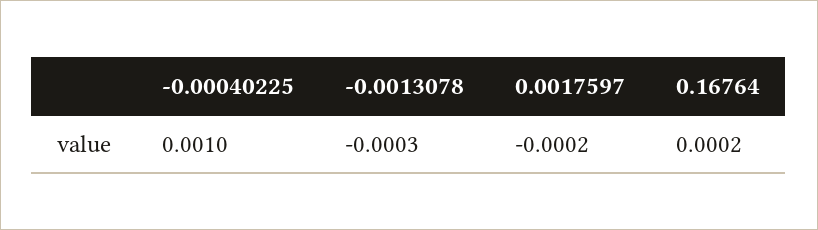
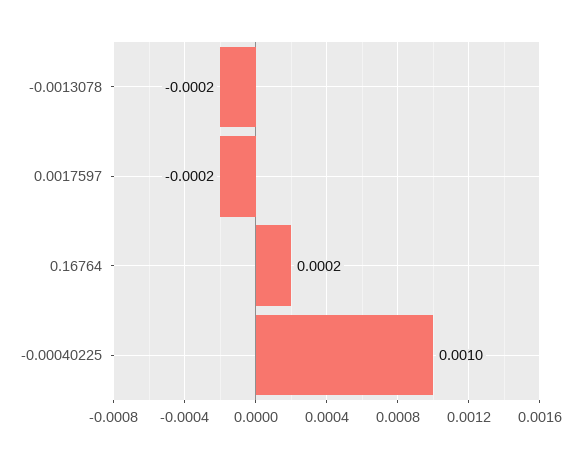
-0.0013078: -0.0003 -> -0.0002

